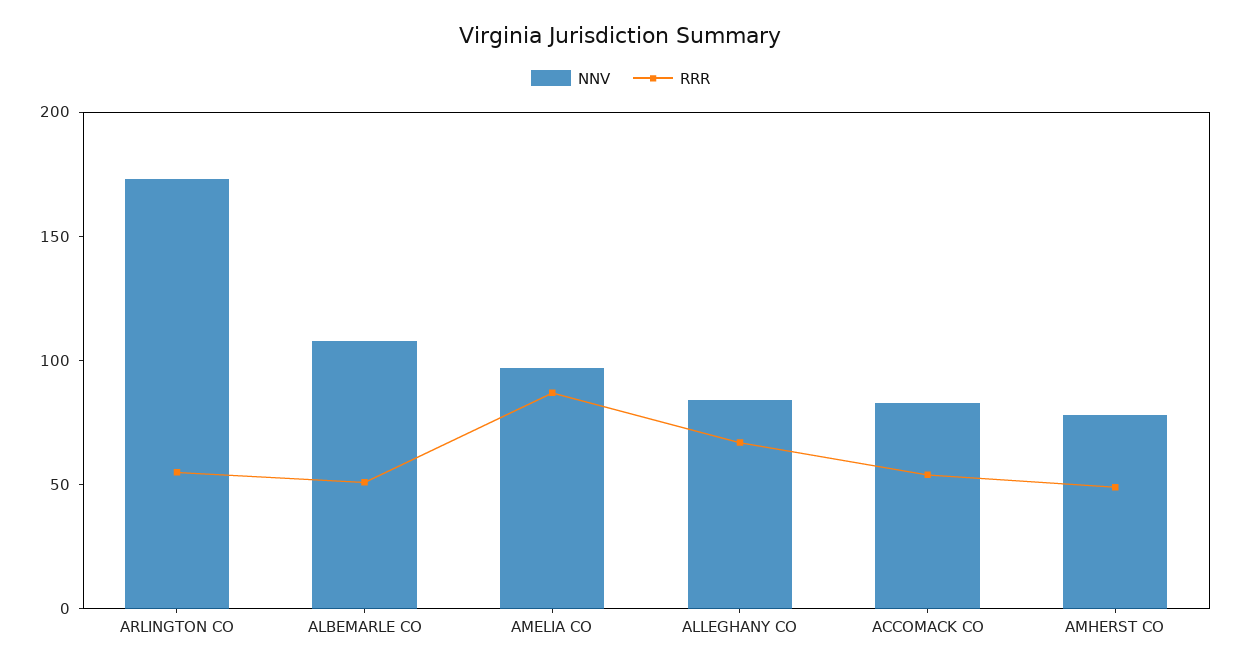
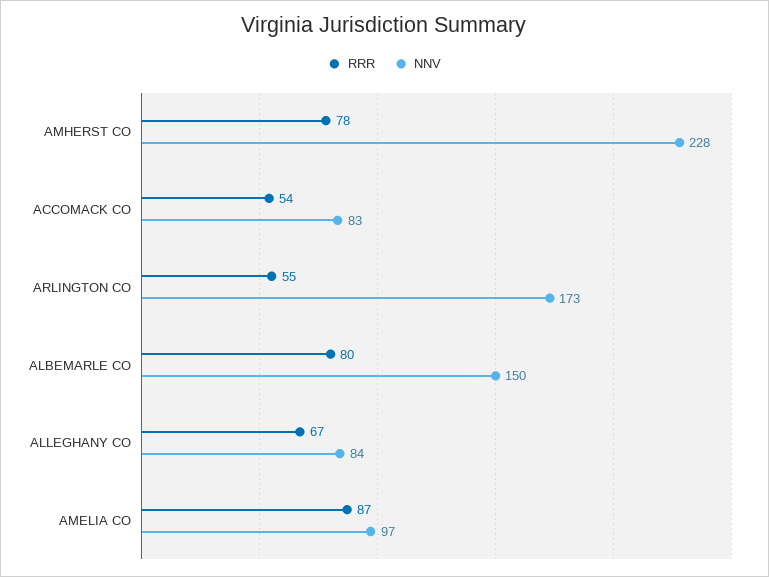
NNV, ALBEMARLE CO: 110 -> 150
RRR, ALBEMARLE CO: 50 -> 80
NNV, AMHERST CO: 80 -> 228
RRR, AMHERST CO: 50 -> 78

